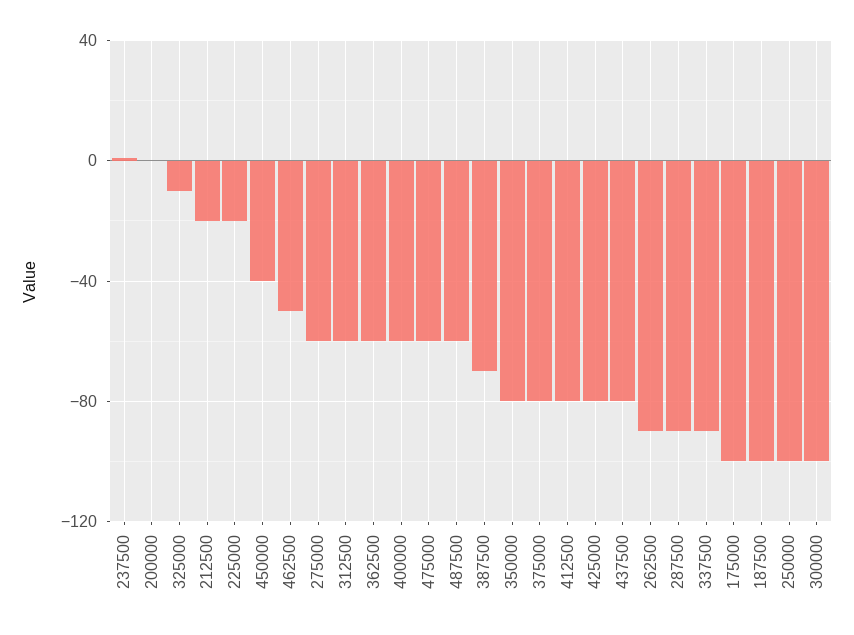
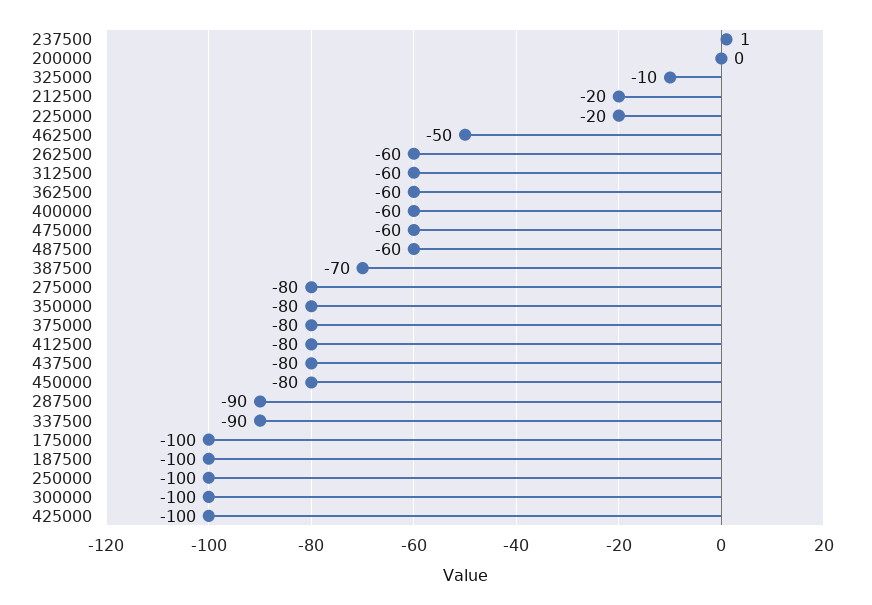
450000: -40 -> -80
275000: -60 -> -80
425000: -80 -> -100
262500: -90 -> -60

